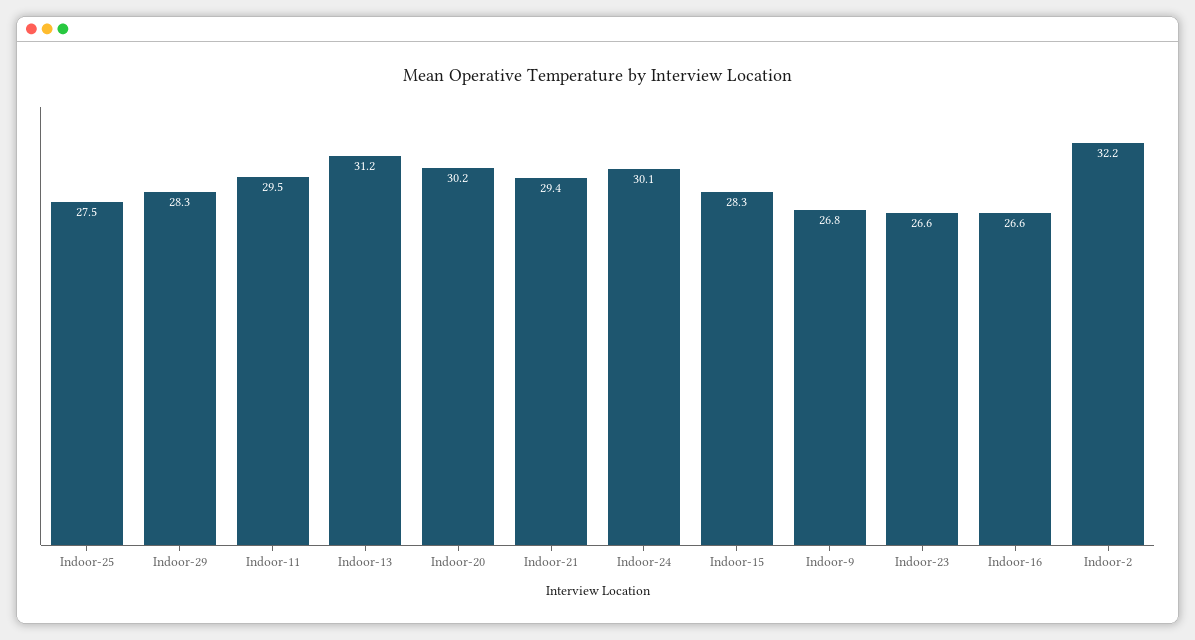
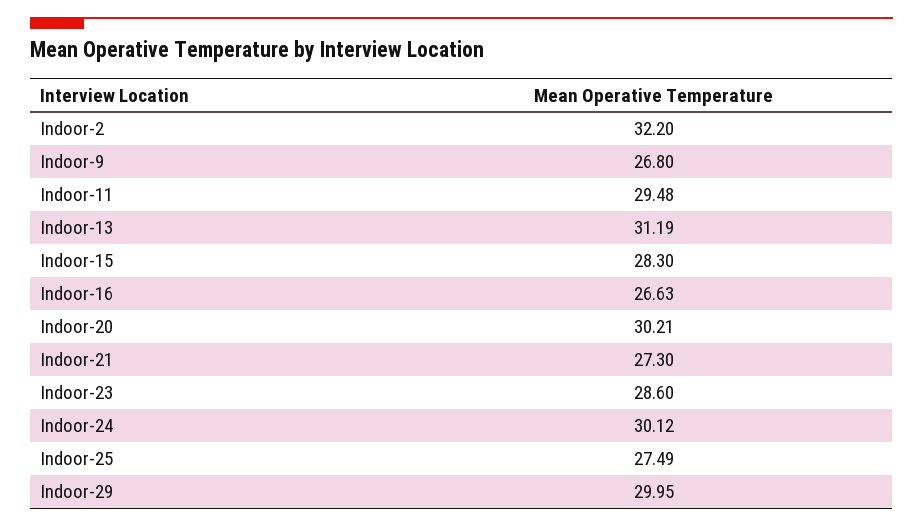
Indoor-29: 28.3 -> 29.95
Indoor-21: 29.4 -> 27.3
Indoor-23: 26.6 -> 28.6

